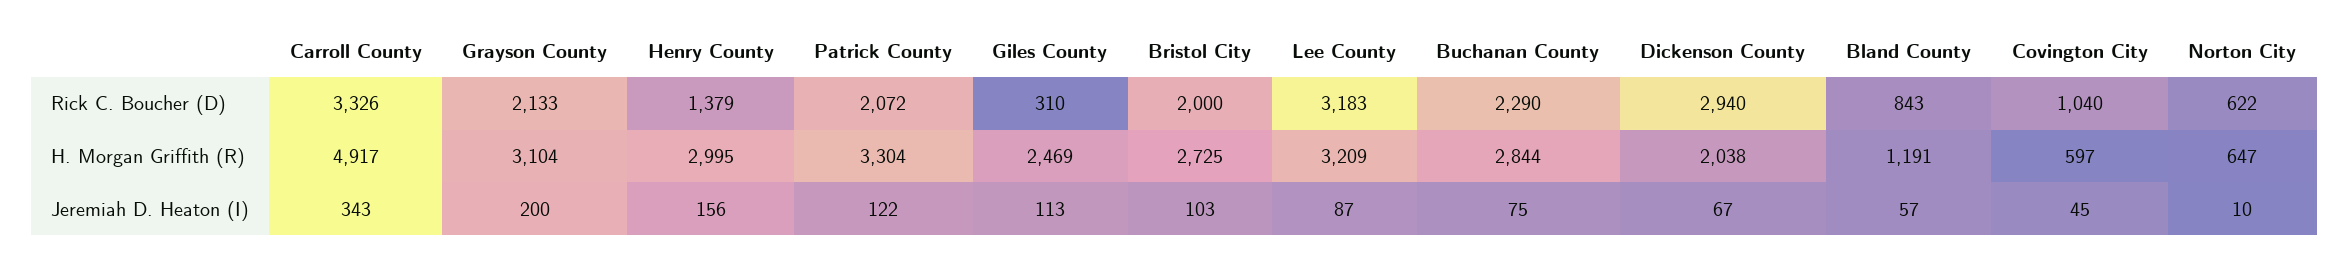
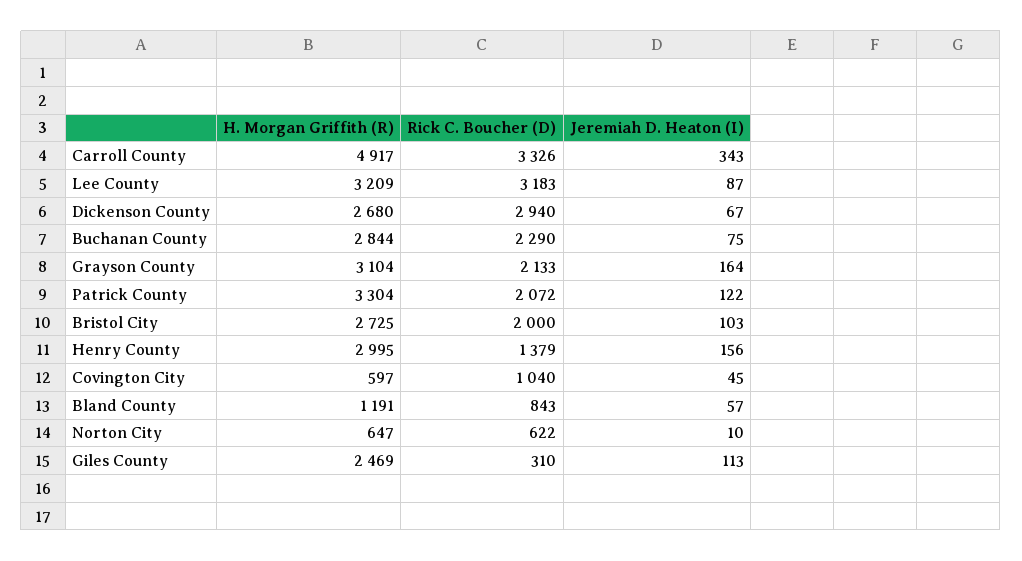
Dickenson County, H. Morgan Griffith (R): 2038 -> 2680
Grayson County, Jeremiah D. Heaton (I): 200 -> 164

